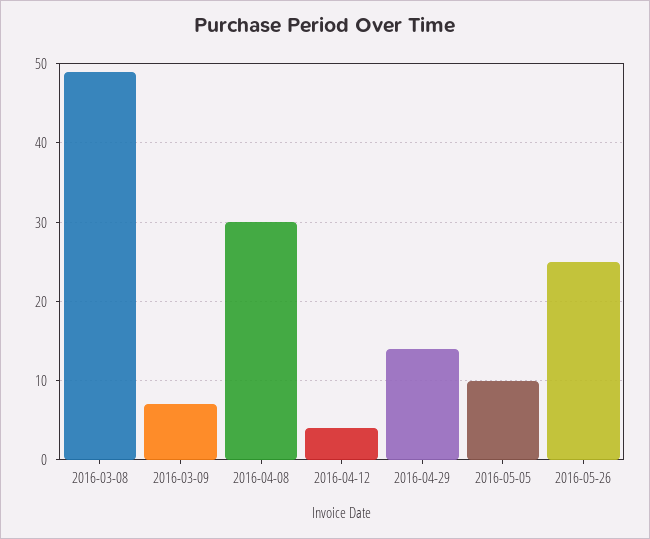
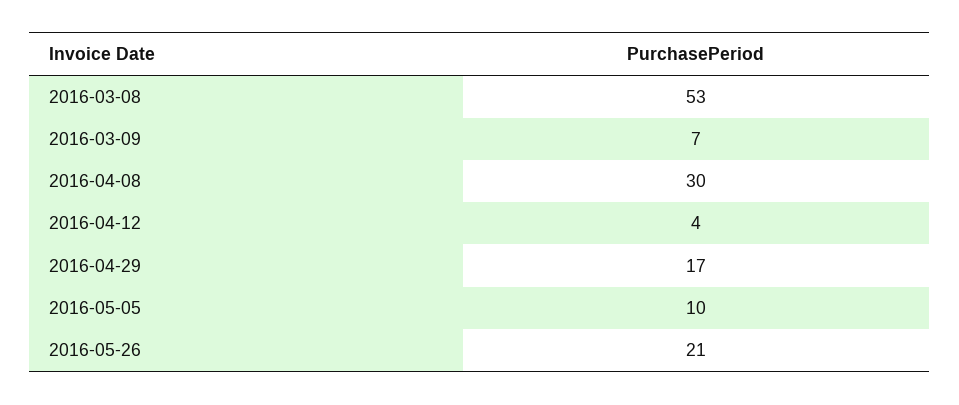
2016-03-08: 49 -> 53
2016-04-29: 14 -> 17
2016-05-26: 25 -> 21

